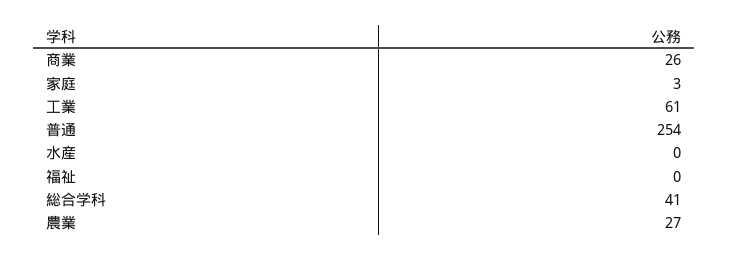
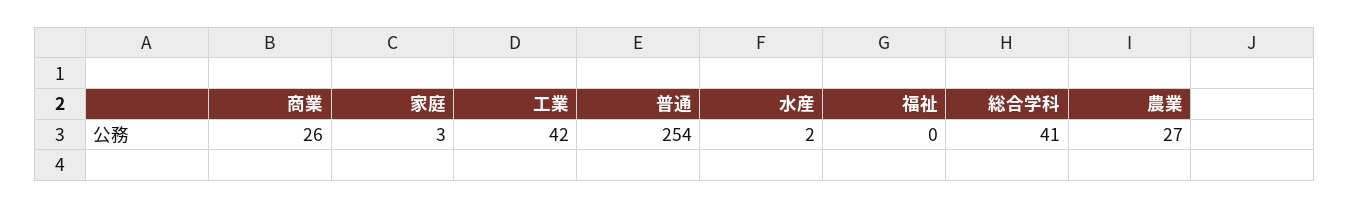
工業: 61 -> 42
水産: 0 -> 2

